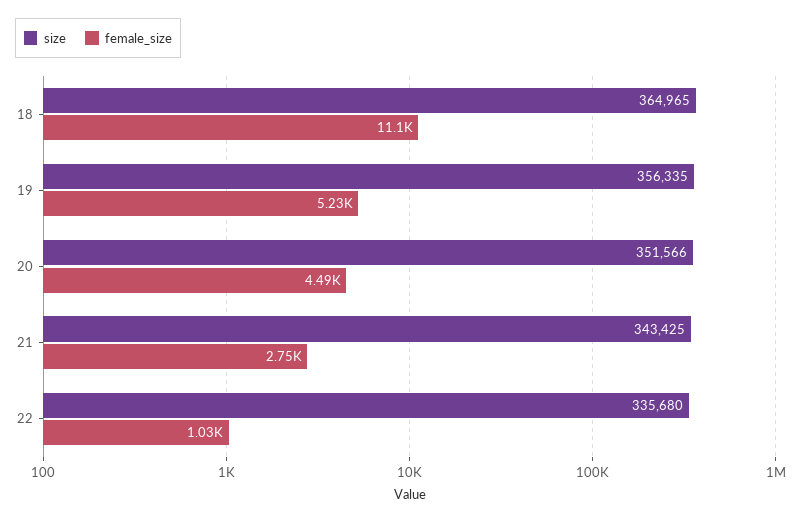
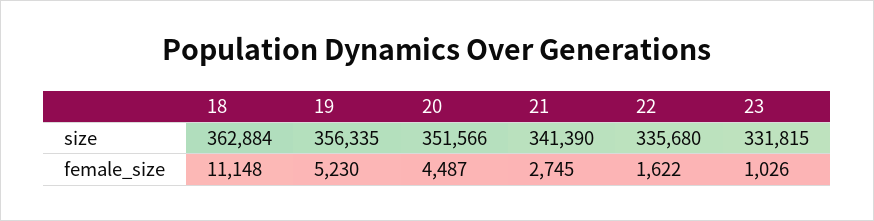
size, 18: 364965 -> 362884
size, 21: 343425 -> 341390
female_size, 22: 1030 -> 1622
size, 23: none -> 331815
female_size, 23: none -> 1026

